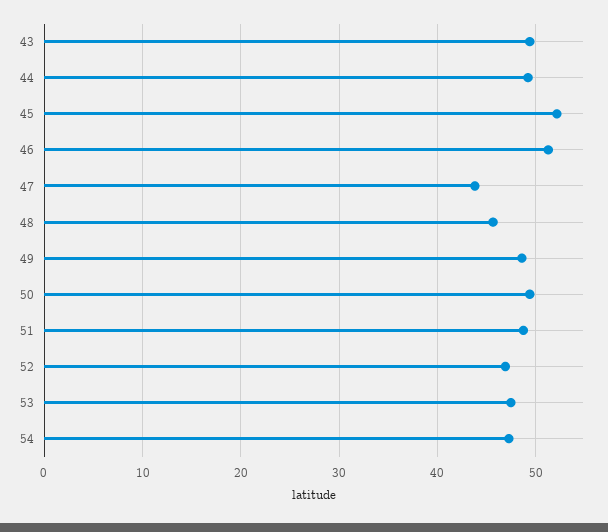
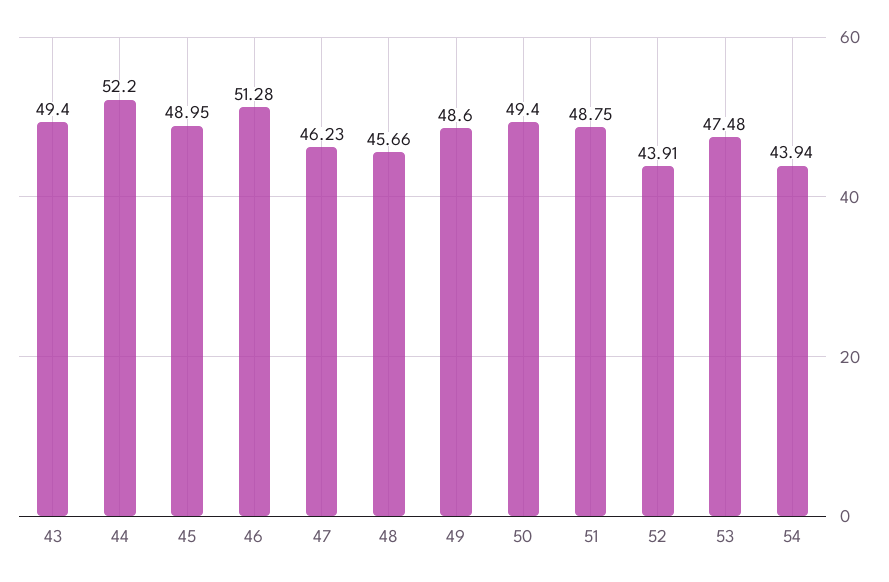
44: 49 -> 52.2
45: 52 -> 48.95
47: 44 -> 46.23
52: 47 -> 43.91
54: 47 -> 43.94

